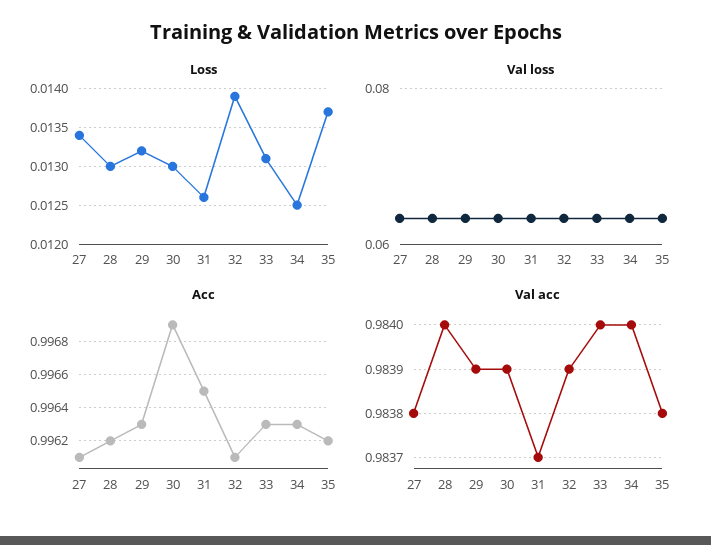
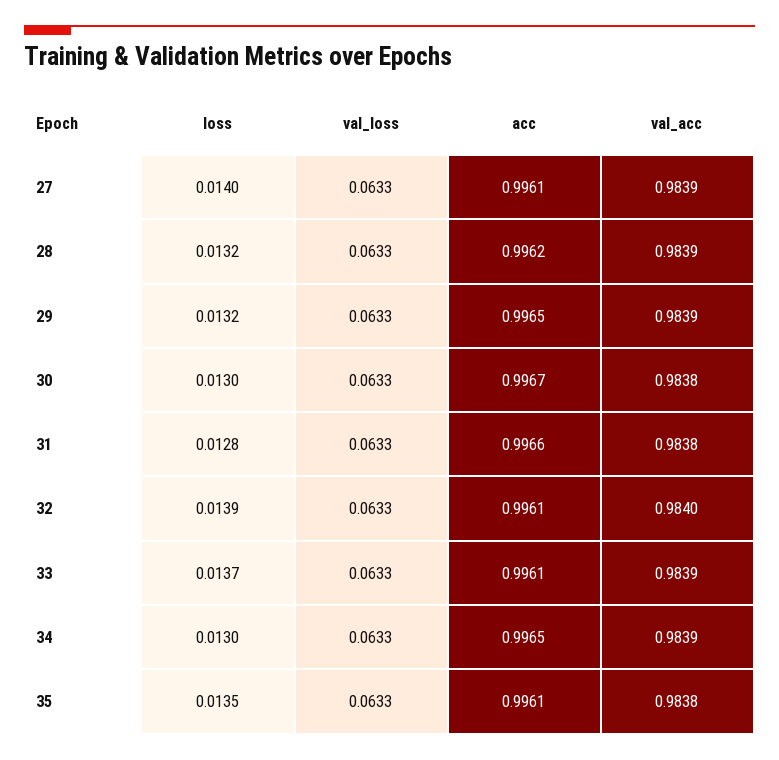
Loss, 27: 0.0134 -> 0.014
Loss, 28: 0.013 -> 0.0132
Loss, 31: 0.0126 -> 0.0128
Loss, 33: 0.0131 -> 0.0137
Loss, 34: 0.0125 -> 0.013
Loss, 35: 0.0137 -> 0.0135
Acc, 29: 0.9963 -> 0.9965
Acc, 30: 0.9969 -> 0.9967
Acc, 31: 0.9965 -> 0.9966
Acc, 33: 0.9963 -> 0.9961
Acc, 34: 0.9963 -> 0.9965
Acc, 35: 0.9962 -> 0.9961
Val acc, 27: 0.9838 -> 0.9839
Val acc, 28: 0.984 -> 0.9839
Val acc, 30: 0.9839 -> 0.9838
Val acc, 31: 0.9837 -> 0.9838
Val acc, 32: 0.9839 -> 0.984
Val acc, 33: 0.984 -> 0.9839
Val acc, 34: 0.984 -> 0.9839

